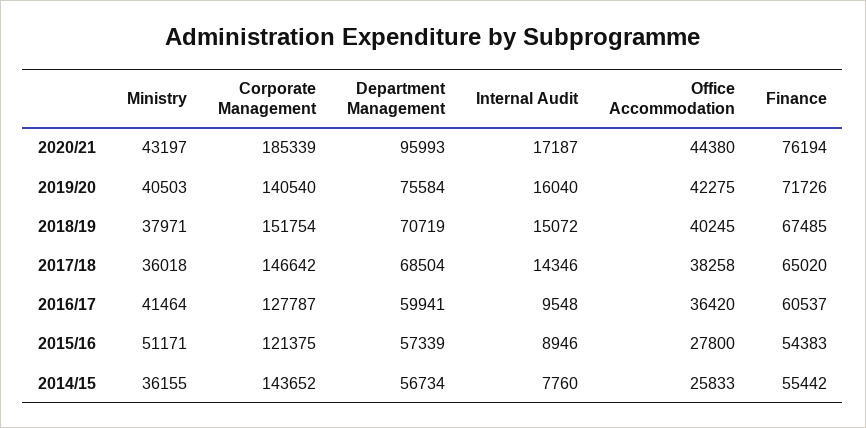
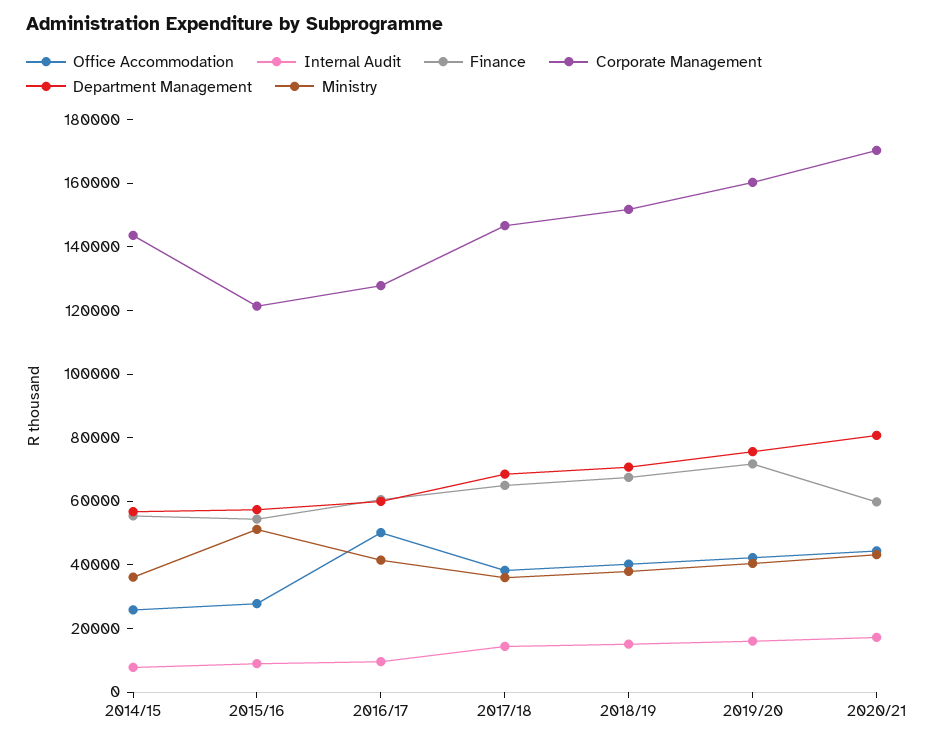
Corporate Management, 2020/21: 185339 -> 170000
Department Management, 2020/21: 95993 -> 80000
Finance, 2020/21: 76194 -> 60000
Corporate Management, 2019/20: 140540 -> 160000
Office Accommodation, 2016/17: 36420 -> 50000

